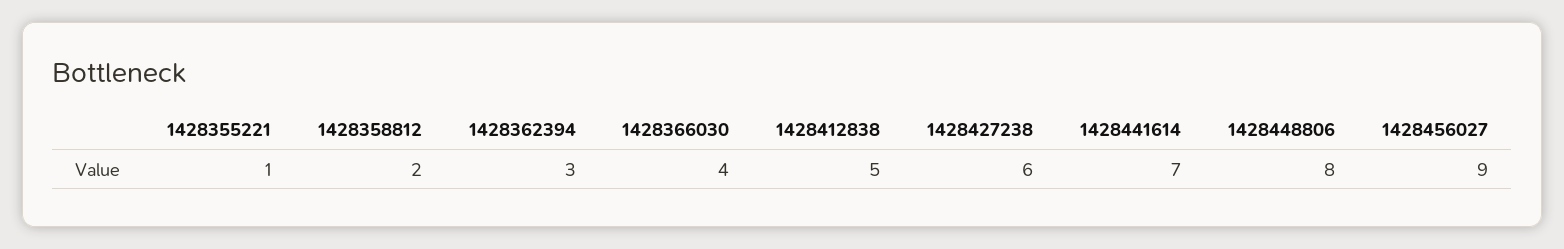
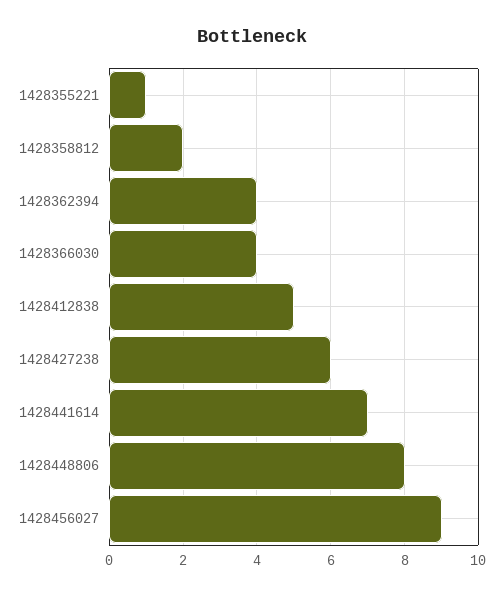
1428362394: 3 -> 4

